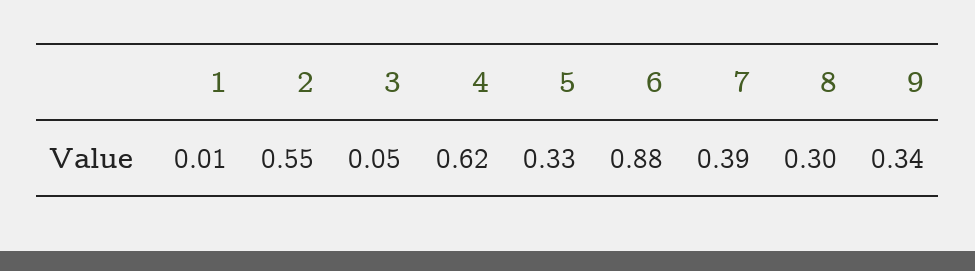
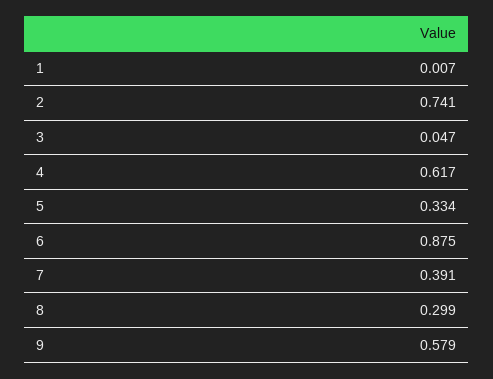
2: 0.55 -> 0.741
9: 0.34 -> 0.579

